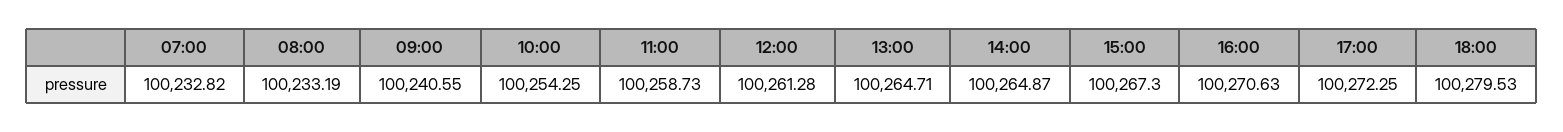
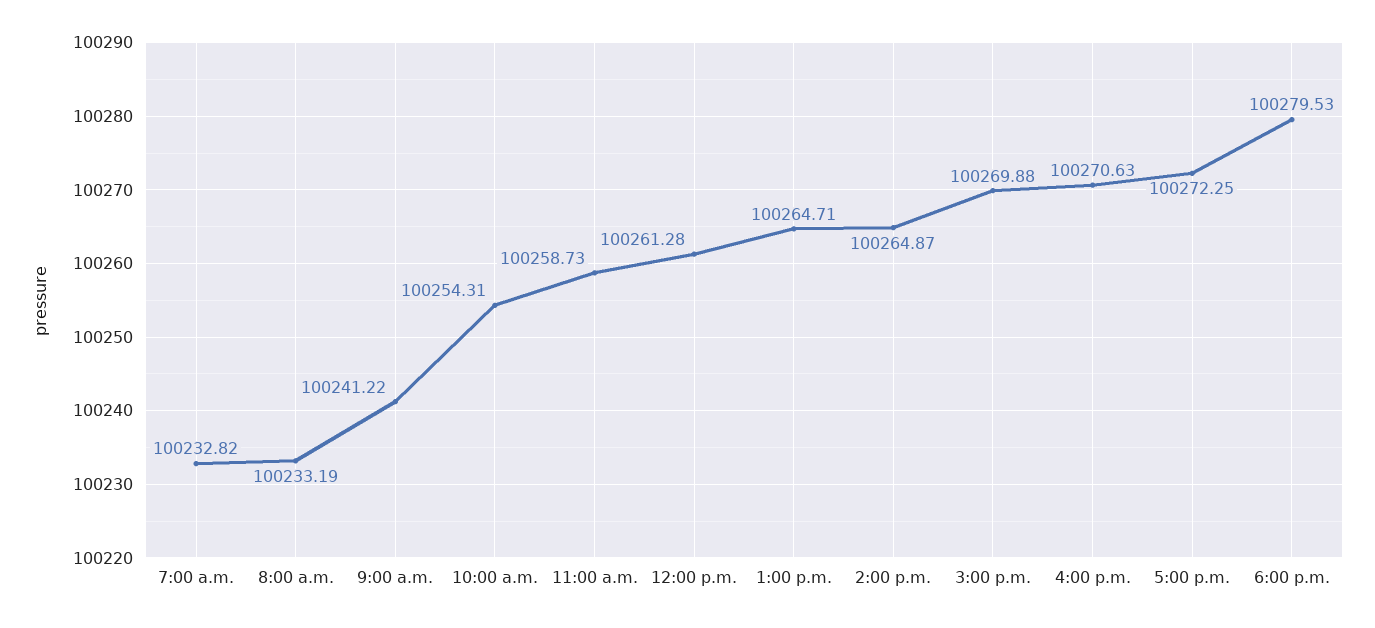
09:00: 100240.55 -> 100241.22
10:00: 100254.25 -> 100254.31
15:00: 100267.3 -> 100269.88

